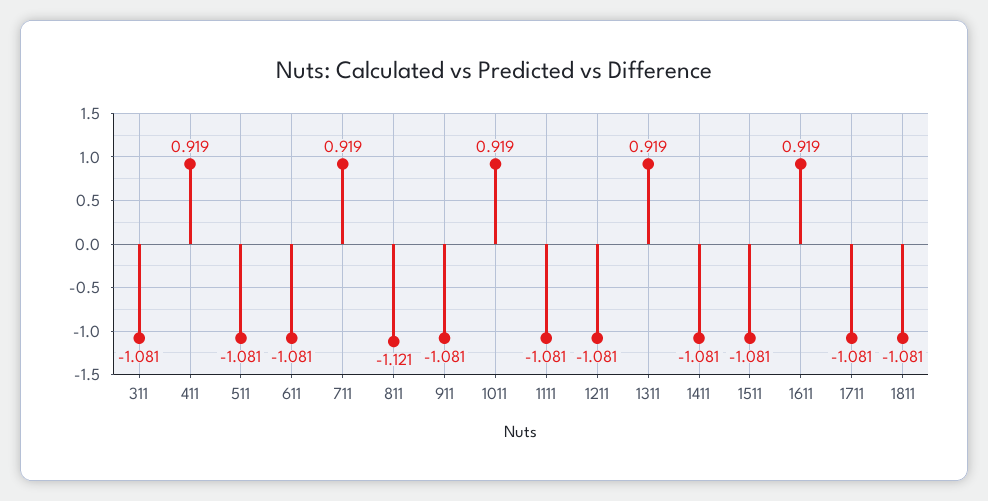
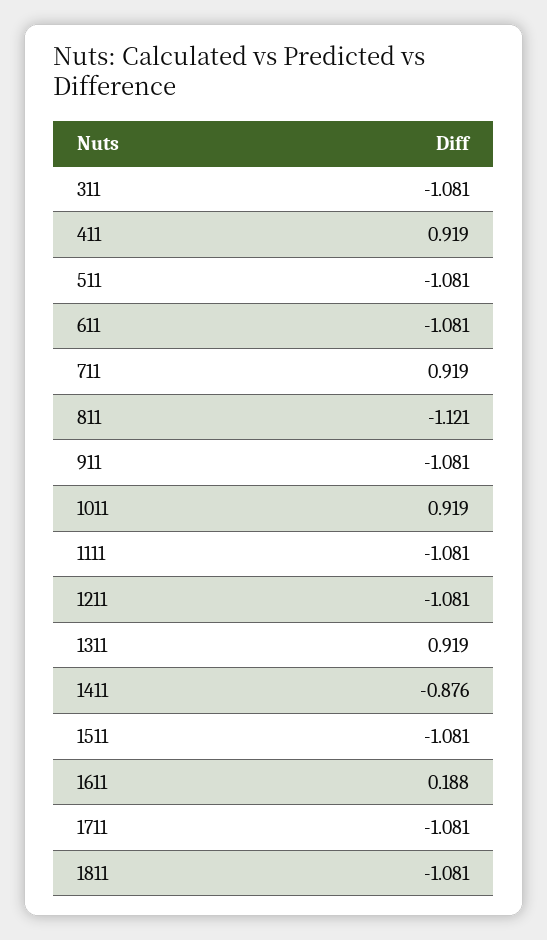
1411: -1.081 -> -0.876
1611: 0.919 -> 0.188

